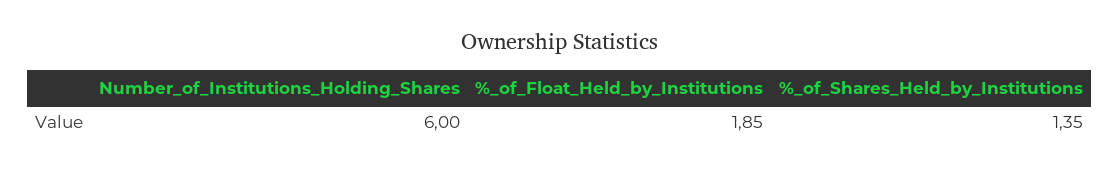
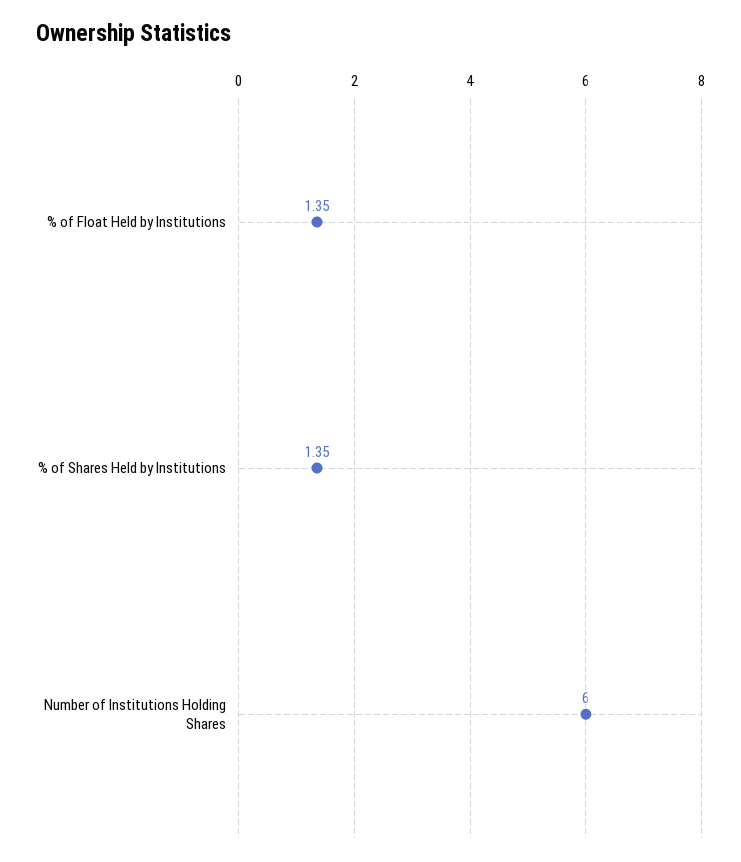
%_of_Float_Held_by_Institutions: 1.85 -> 1.35

